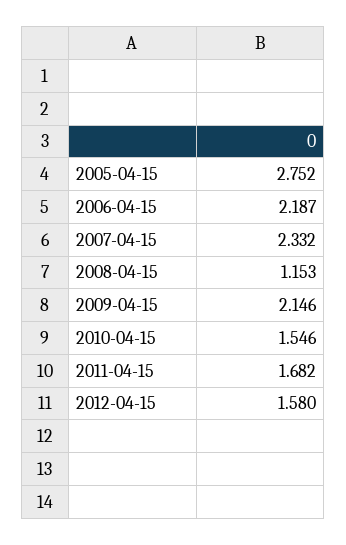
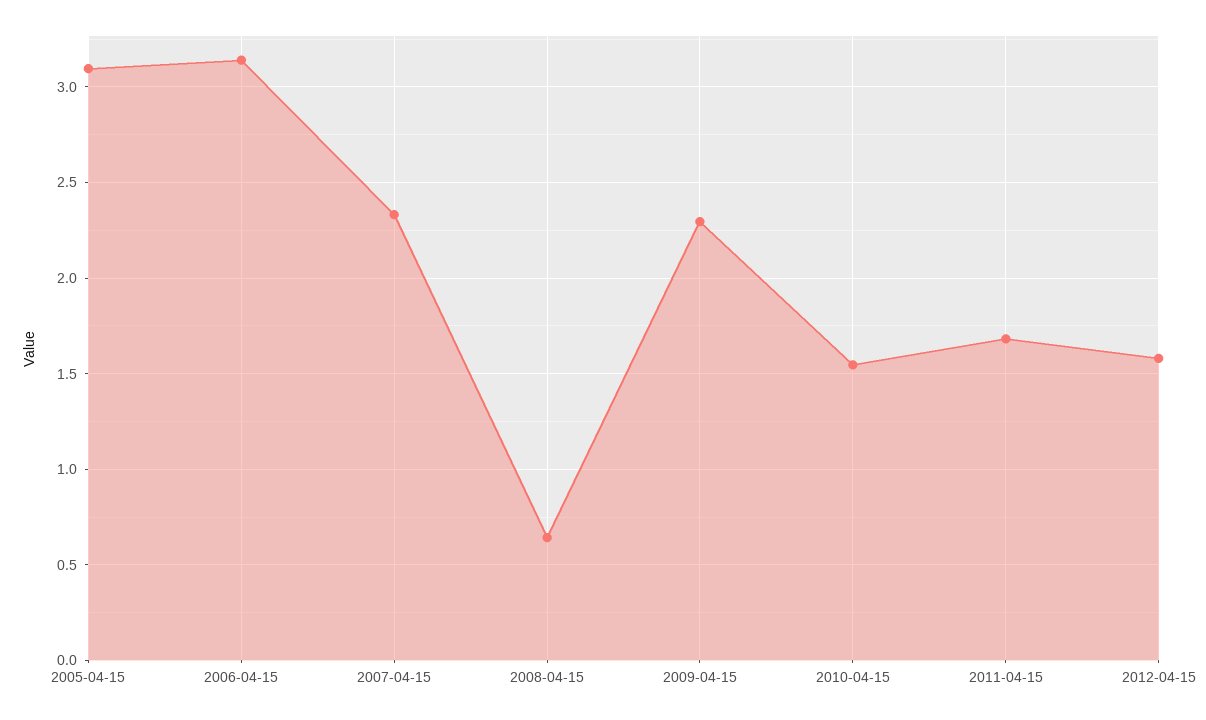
2005-04-15: 2.752 -> 3.1
2006-04-15: 2.187 -> 3.15
2008-04-15: 1.153 -> 0.65
2009-04-15: 2.146 -> 2.3

